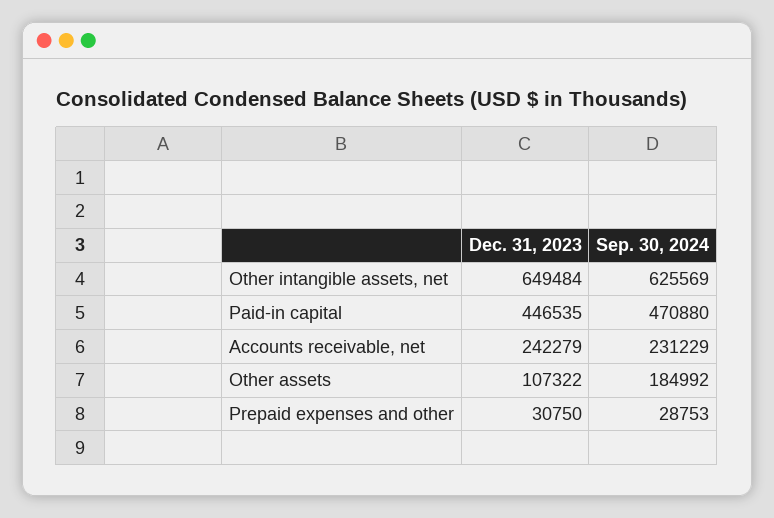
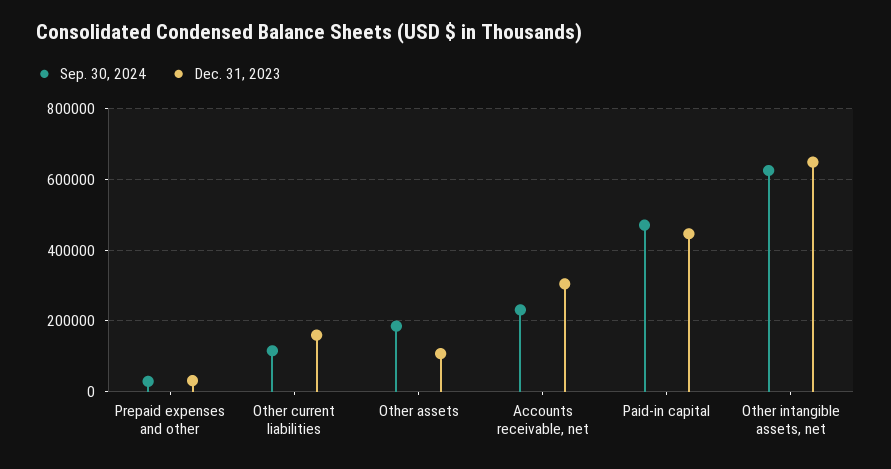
Dec. 31, 2023, Accounts receivable, net: 242279 -> 300000
Sep. 30, 2024, Other current liabilities: none -> 120000
Dec. 31, 2023, Other current liabilities: none -> 160000

